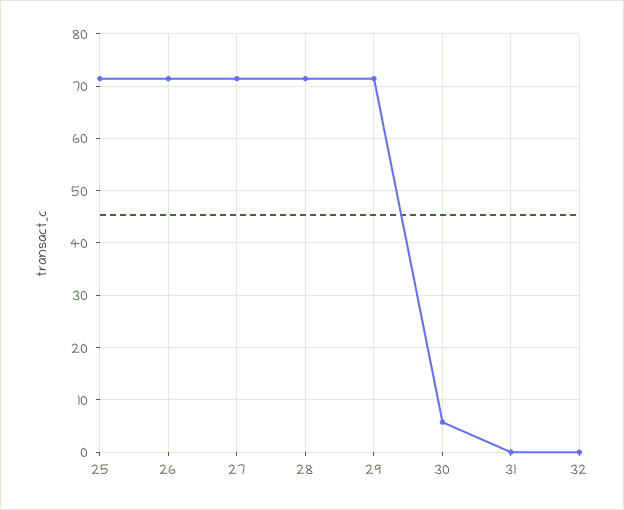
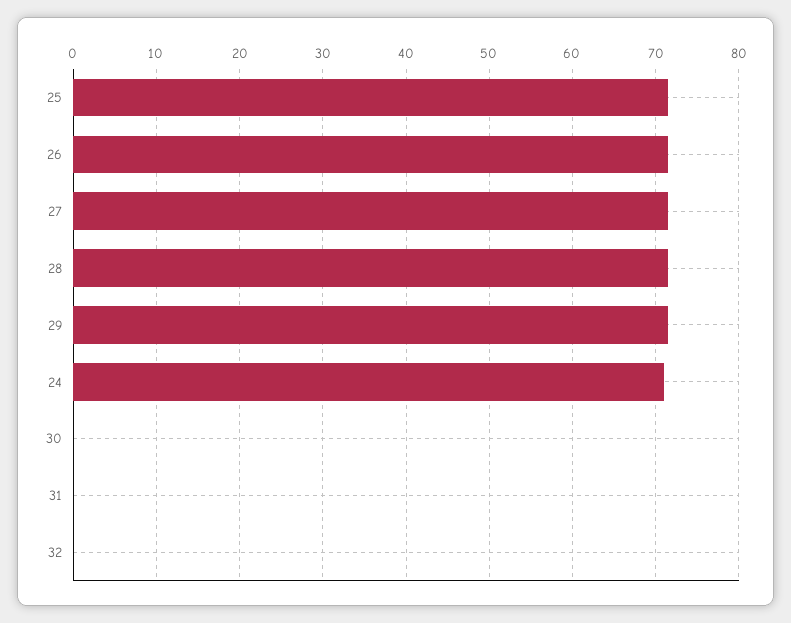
30: 6 -> 0
24: none -> 71

